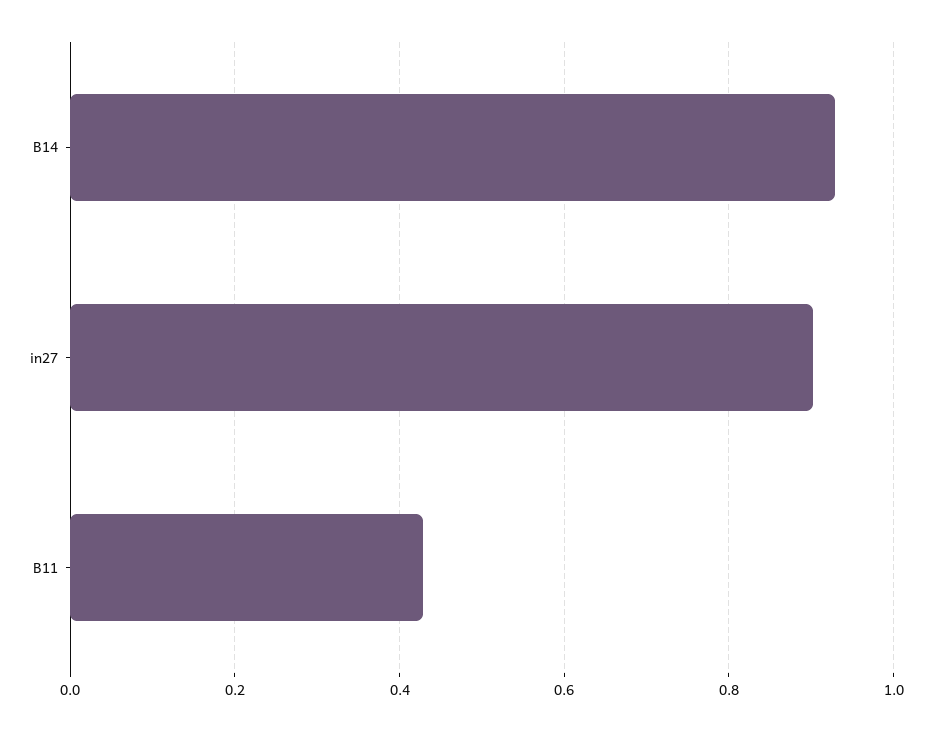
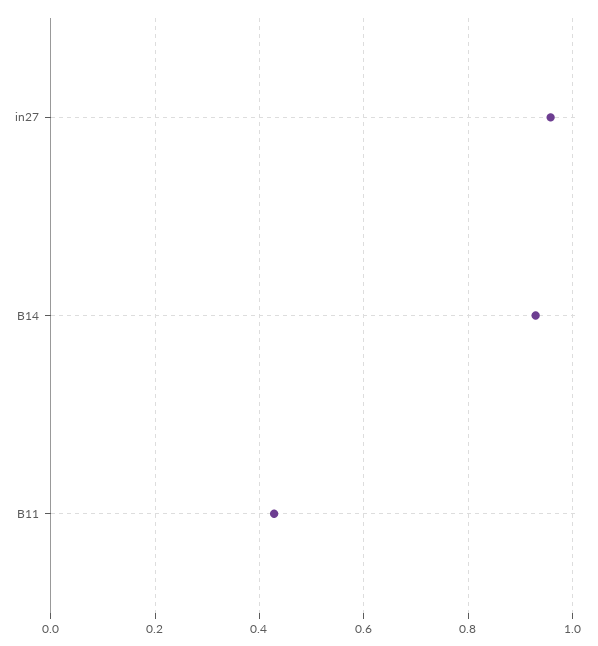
in27: 0.9 -> 0.96

